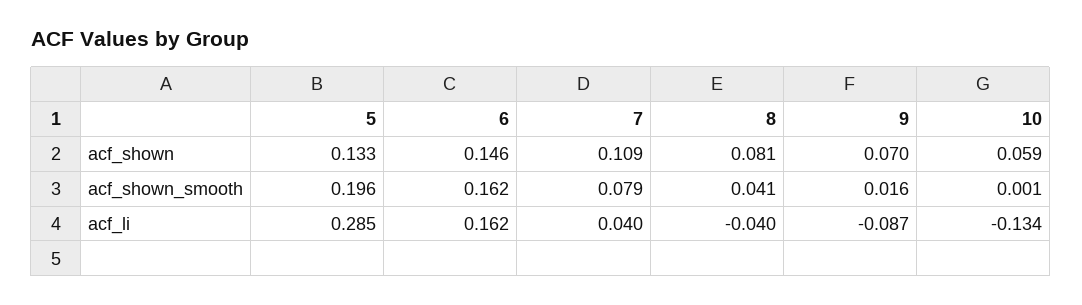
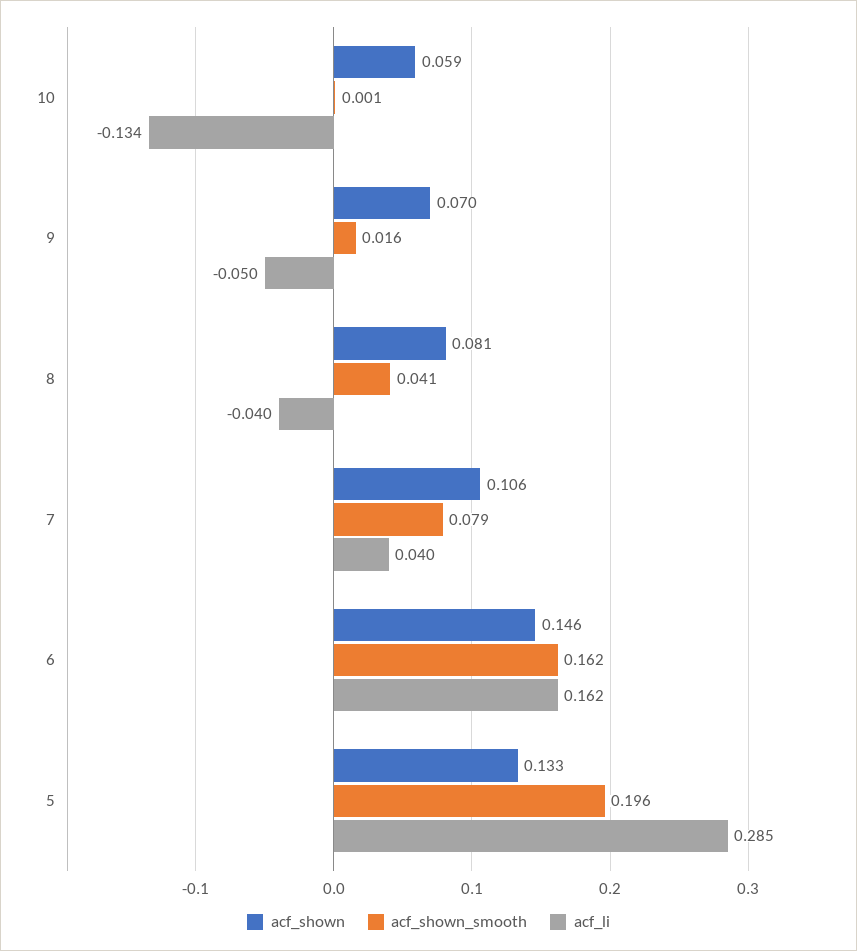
acf_shown, 7: 0.109 -> 0.106
acf_li, 9: -0.087 -> -0.05

